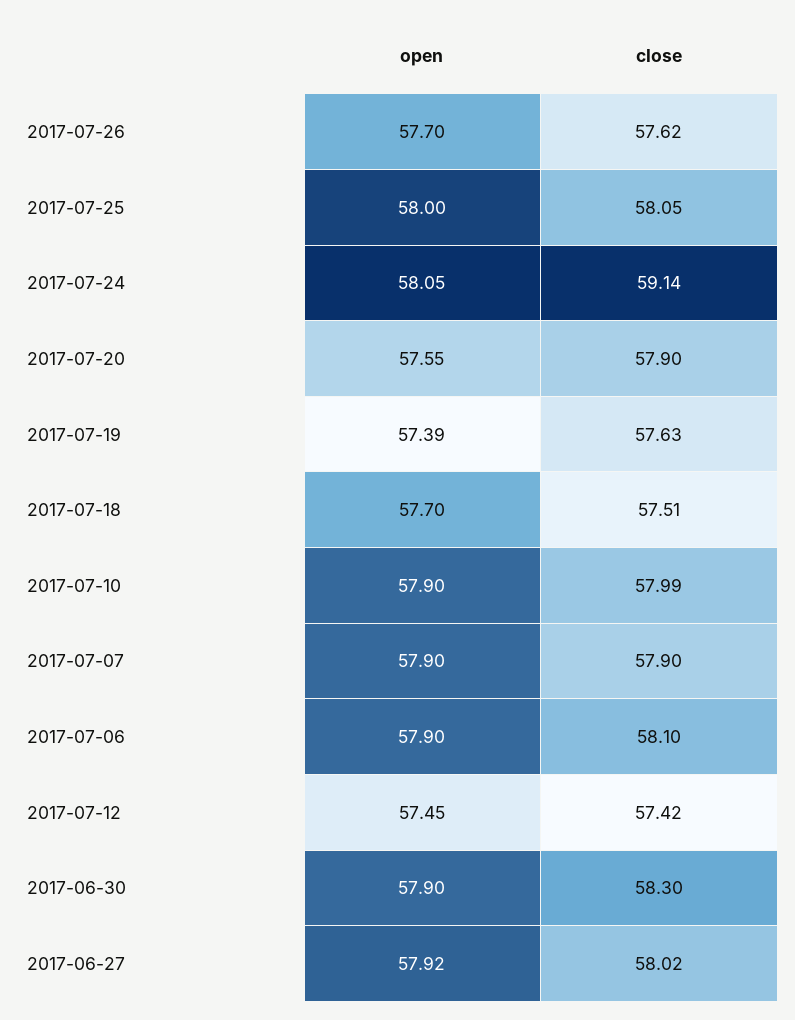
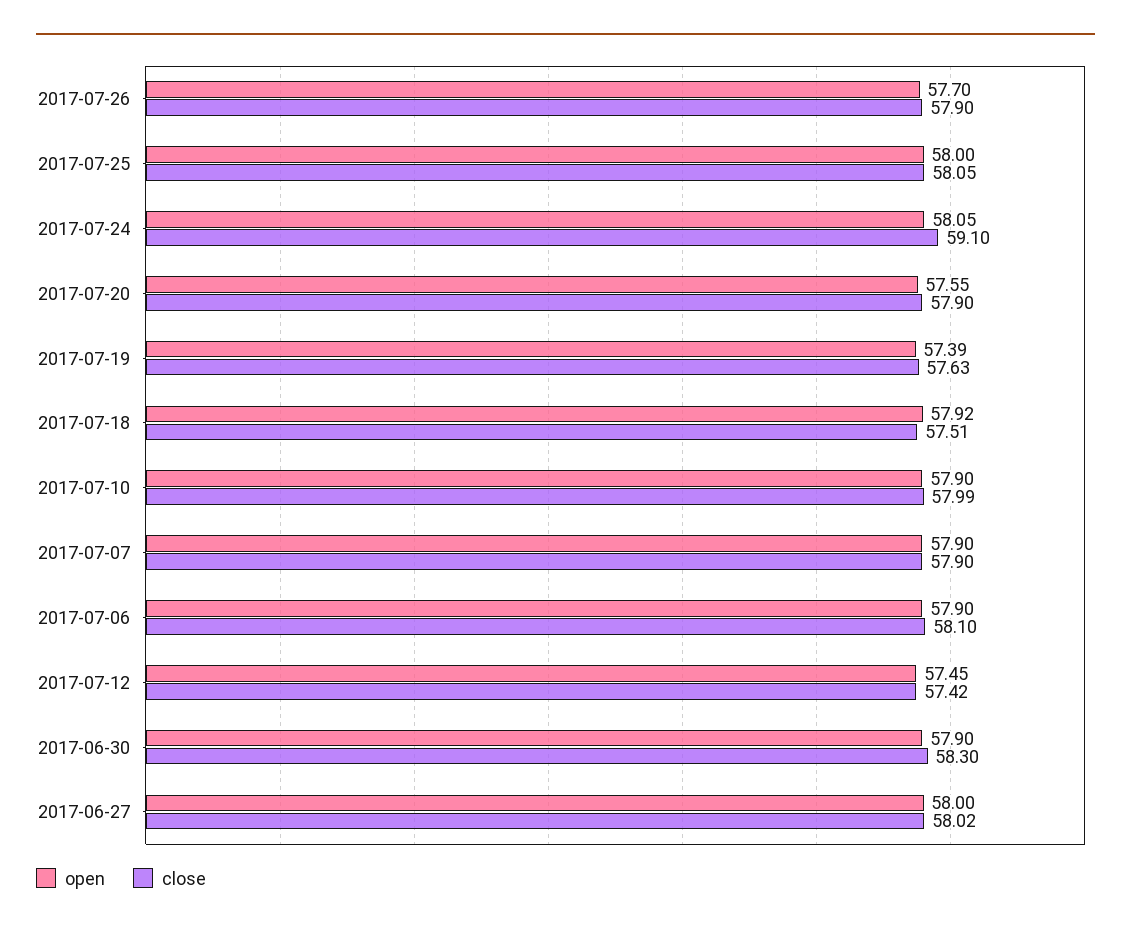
close, 2017-07-26: 57.62 -> 57.9
close, 2017-07-24: 59.14 -> 59.1
open, 2017-07-18: 57.7 -> 57.92
open, 2017-06-27: 57.92 -> 58

